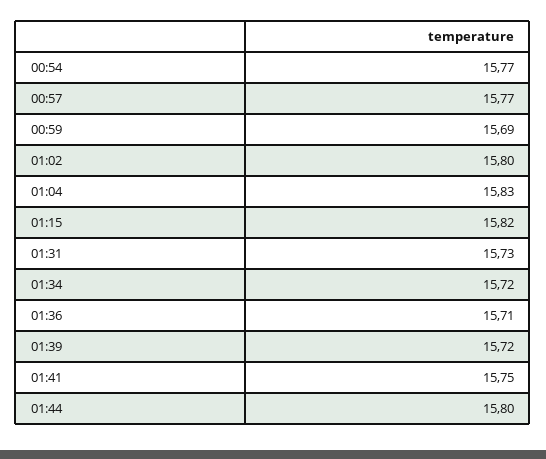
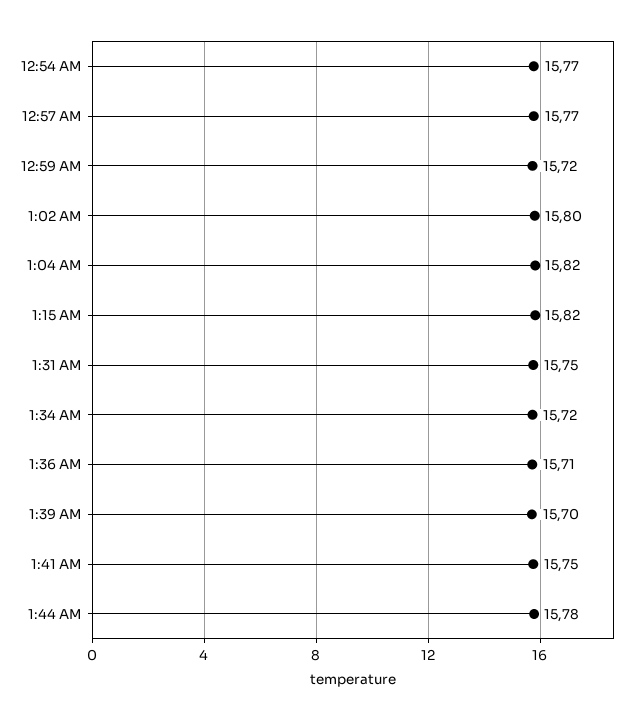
00:59: 15.69 -> 15.72
01:04: 15.83 -> 15.82
01:31: 15.73 -> 15.75
01:39: 15.72 -> 15.7
01:44: 15.8 -> 15.78

